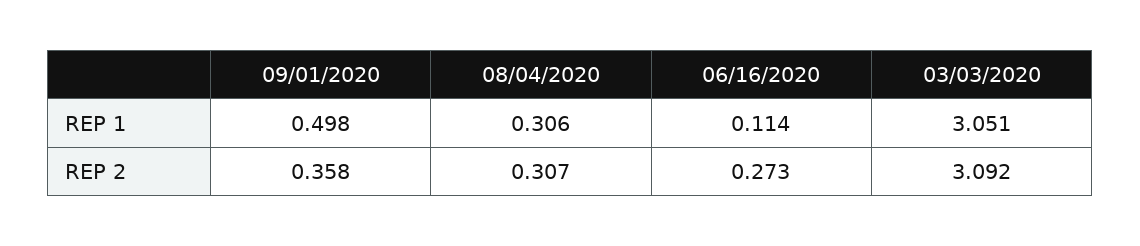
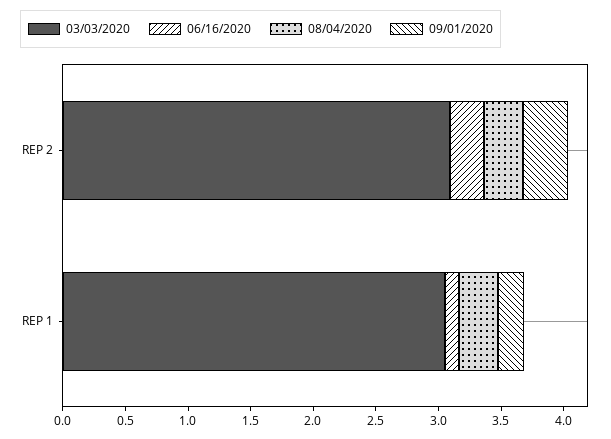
09/01/2020, REP 1: 0.498 -> 0.2

